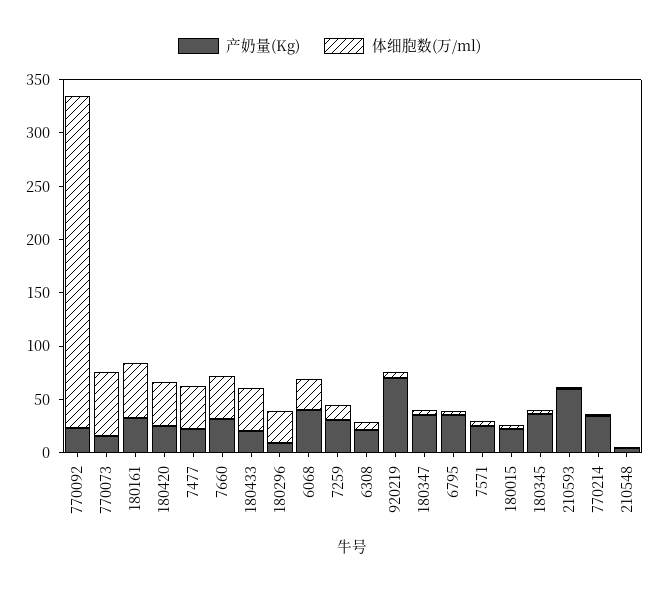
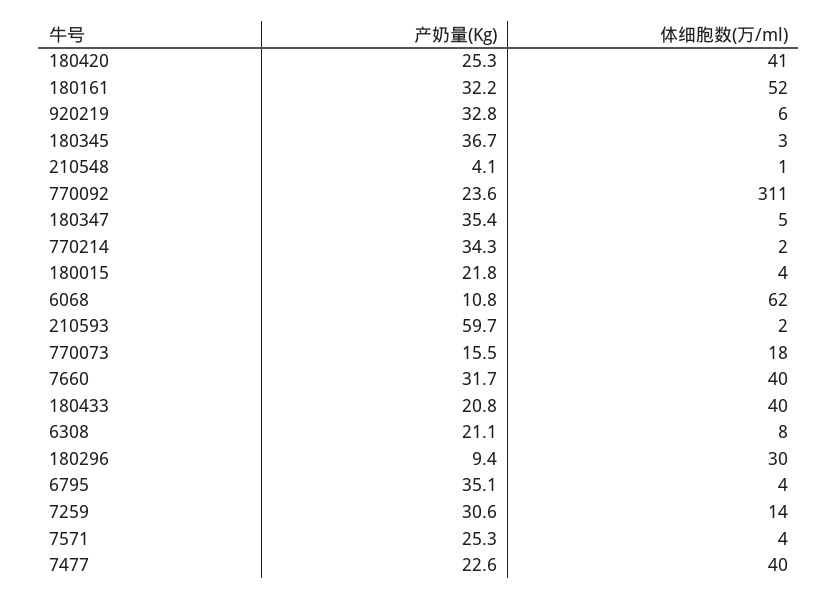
体细胞数(万/ml), 770073: 60 -> 18
产奶量(Kg), 6068: 40 -> 10.8
体细胞数(万/ml), 6068: 30 -> 62
产奶量(Kg), 920219: 70 -> 32.8

